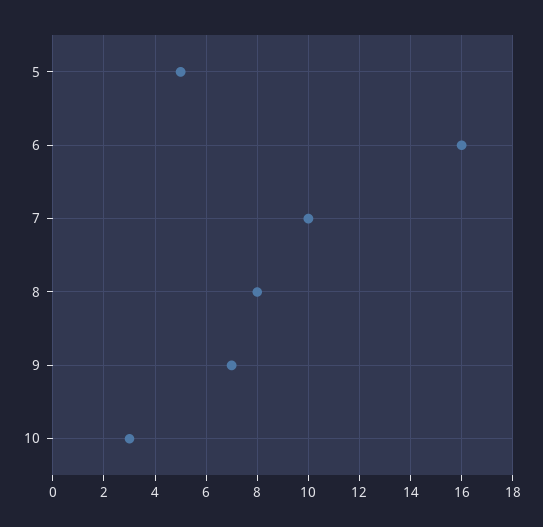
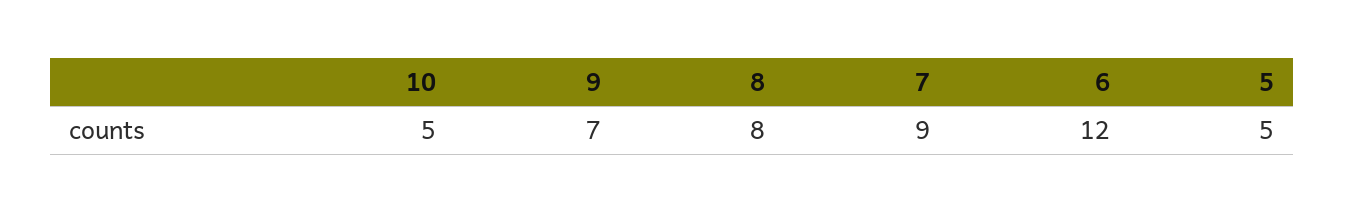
6: 16 -> 12
7: 10 -> 9
10: 3 -> 5

